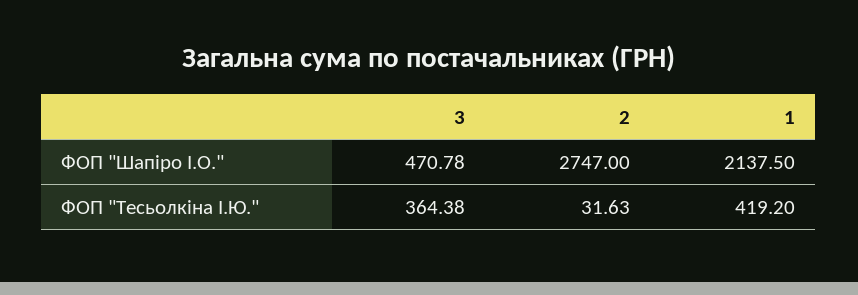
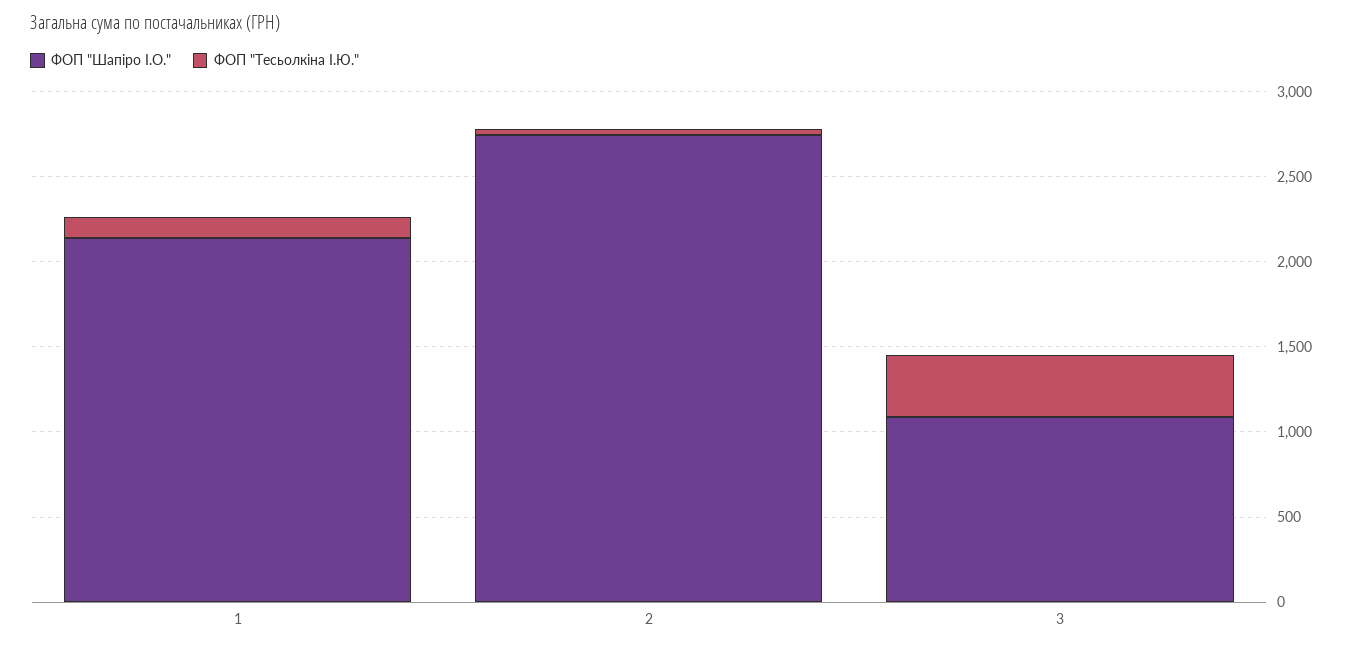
ФОП "Шапіро І.О.", 3: 470.78 -> 1100
ФОП "Тесьолкіна І.Ю.", 1: 419.2 -> 100

